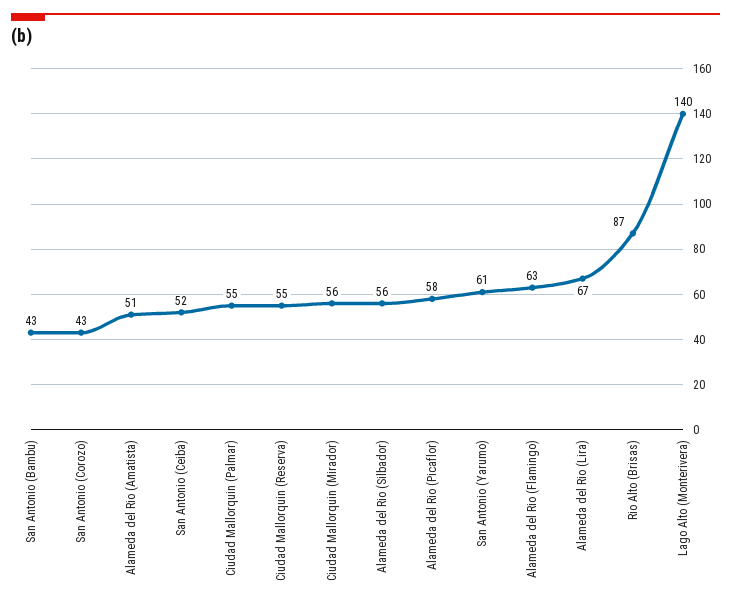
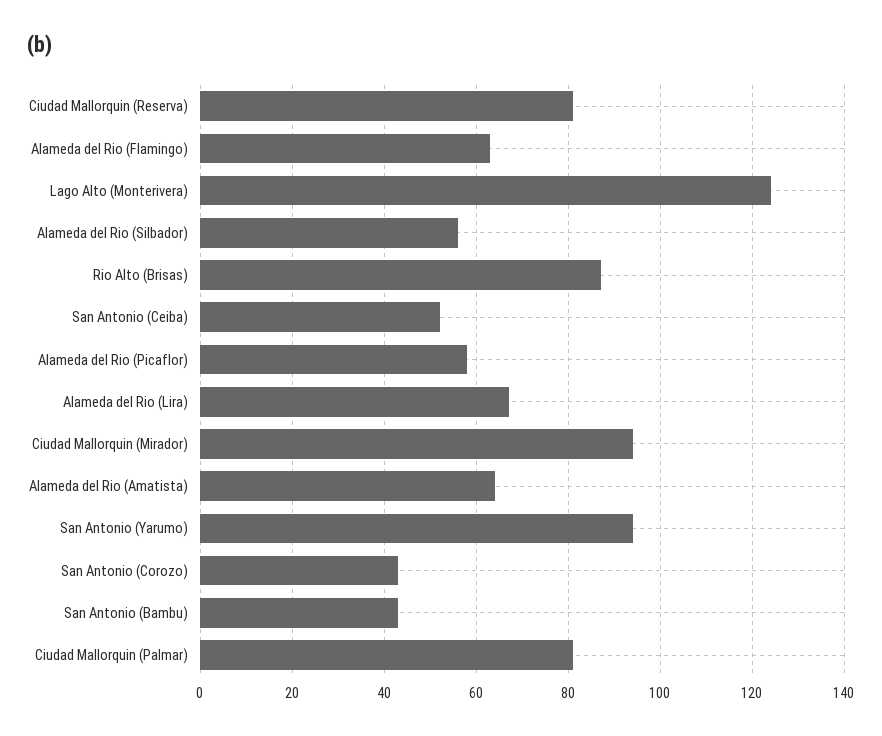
Alameda del Rio (Amatista): 51 -> 65
Ciudad Mallorquin (Palmar): 55 -> 80
Ciudad Mallorquin (Reserva): 55 -> 80
Ciudad Mallorquin (Mirador): 56 -> 95
San Antonio (Yarumo): 61 -> 95
Lago Alto (Monterivera): 140 -> 125

